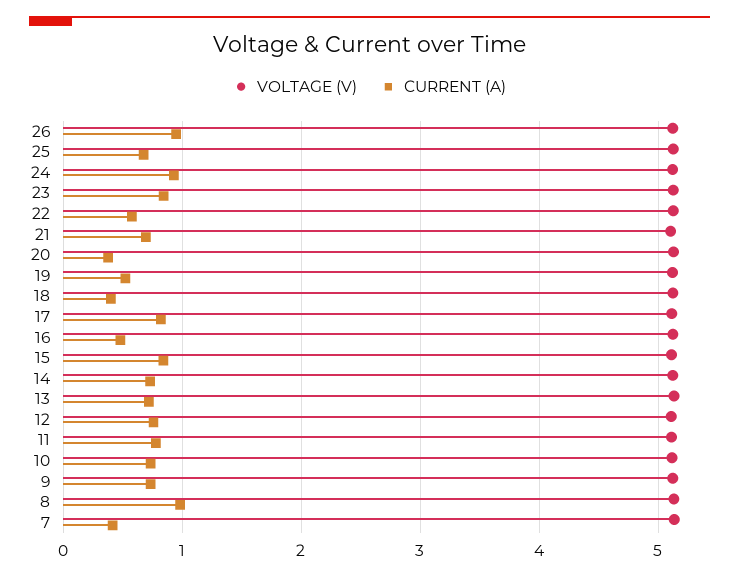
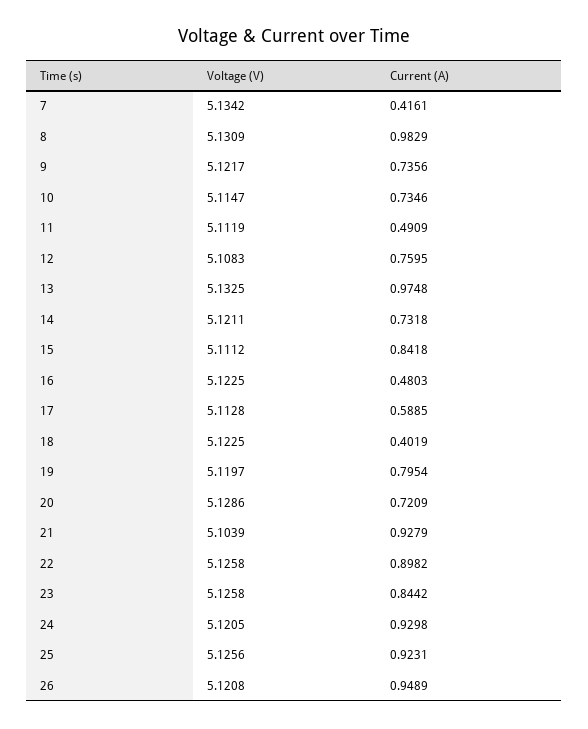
CURRENT (A), 25: 0.7 -> 0.9231
CURRENT (A), 22: 0.6 -> 0.8982
CURRENT (A), 21: 0.7 -> 0.9279
CURRENT (A), 20: 0.4 -> 0.7209
CURRENT (A), 19: 0.5 -> 0.7954
CURRENT (A), 17: 0.8 -> 0.5885
CURRENT (A), 13: 0.7 -> 0.9748
CURRENT (A), 11: 0.8 -> 0.4909

